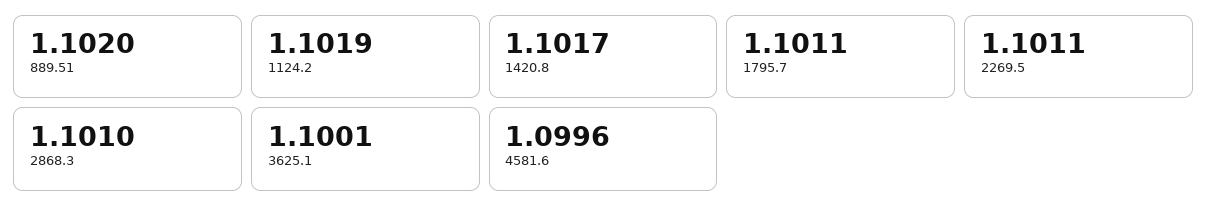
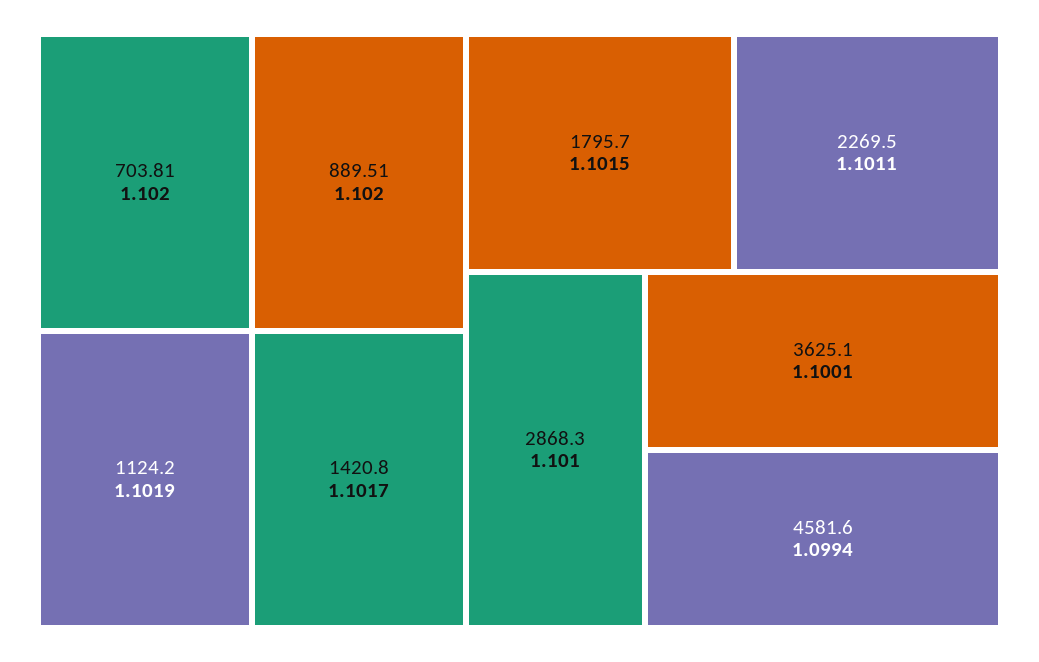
1795.7: 1.1011 -> 1.1015
4581.6: 1.0996 -> 1.0994
703.81: none -> 1.102

